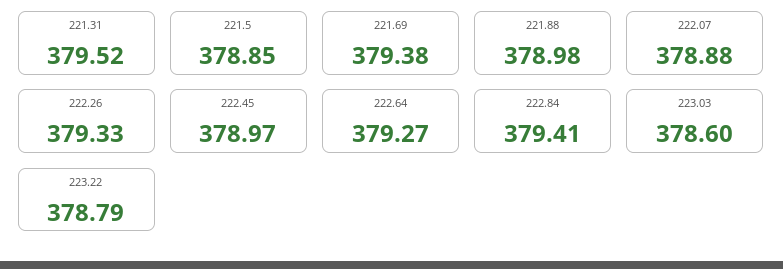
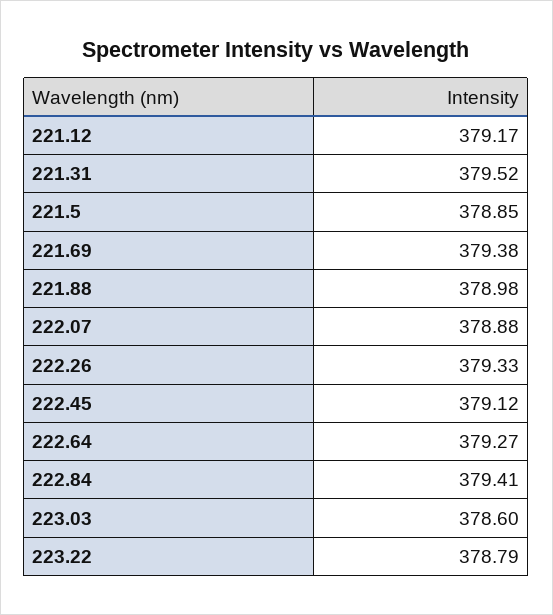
222.45: 378.97 -> 379.12
221.12: none -> 379.17

